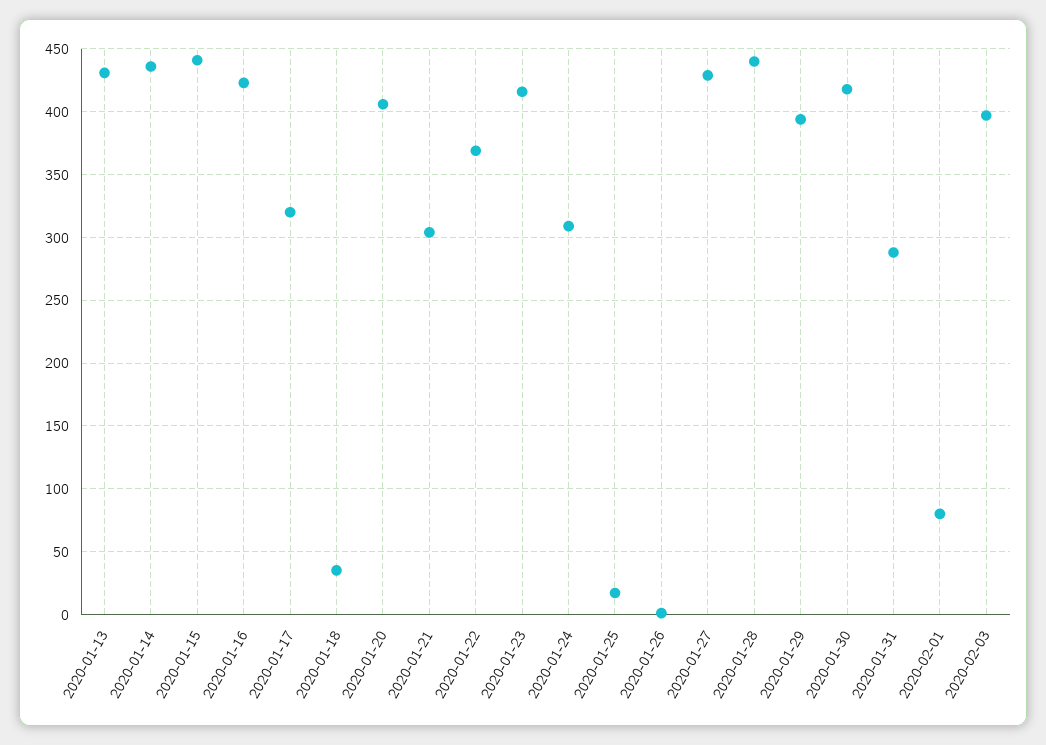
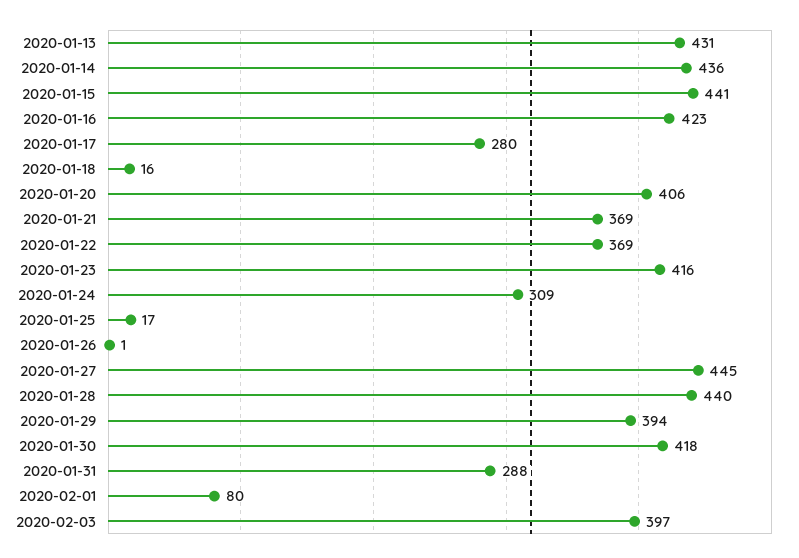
2020-01-17: 320 -> 280
2020-01-18: 35 -> 16
2020-01-21: 305 -> 369
2020-01-27: 430 -> 445

